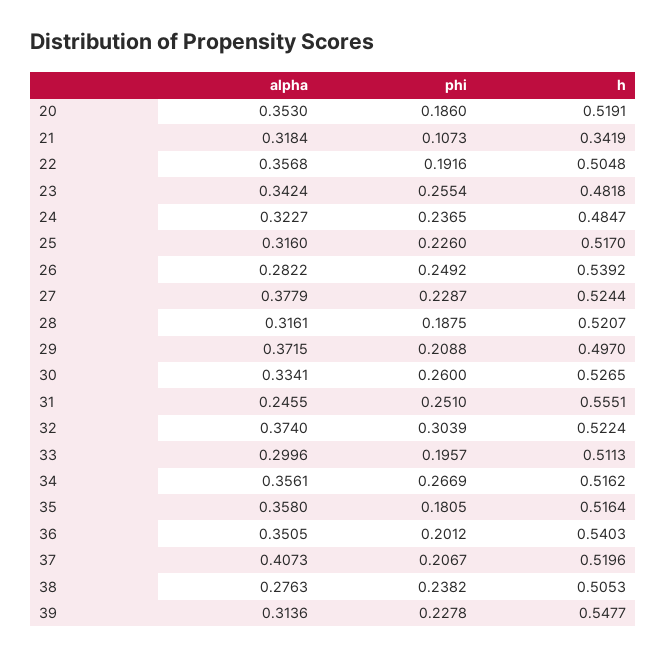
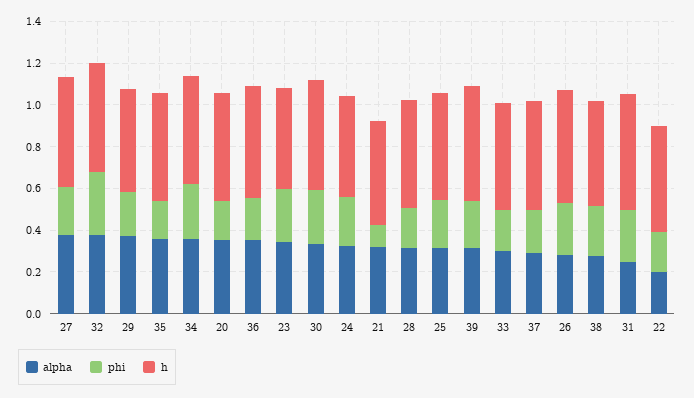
h, 21: 0.3419 -> 0.5
alpha, 22: 0.3568 -> 0.2
alpha, 37: 0.4073 -> 0.3

